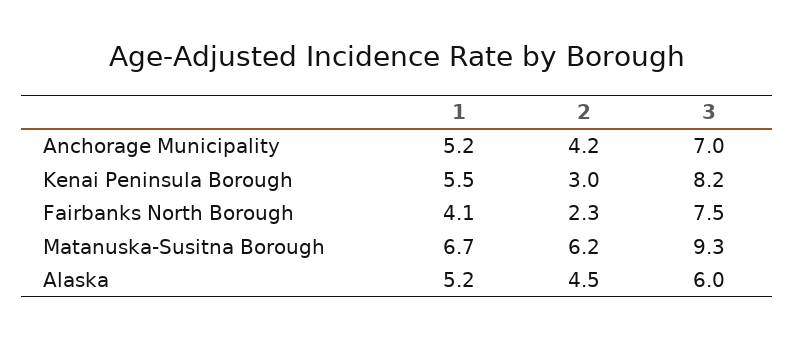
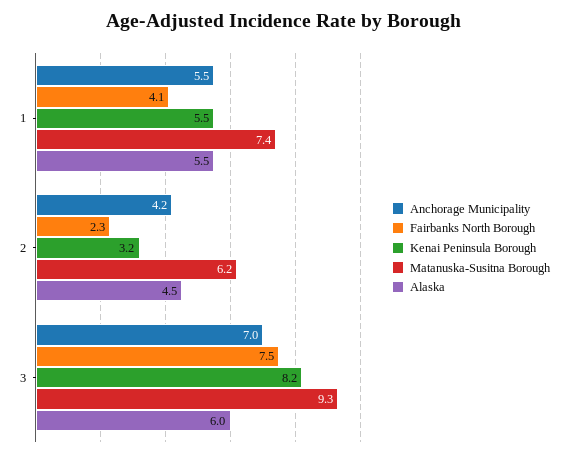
Anchorage Municipality, 1: 5.2 -> 5.5
Kenai Peninsula Borough, 2: 3 -> 3.2
Matanuska-Susitna Borough, 1: 6.7 -> 7.4
Alaska, 1: 5.2 -> 5.5

